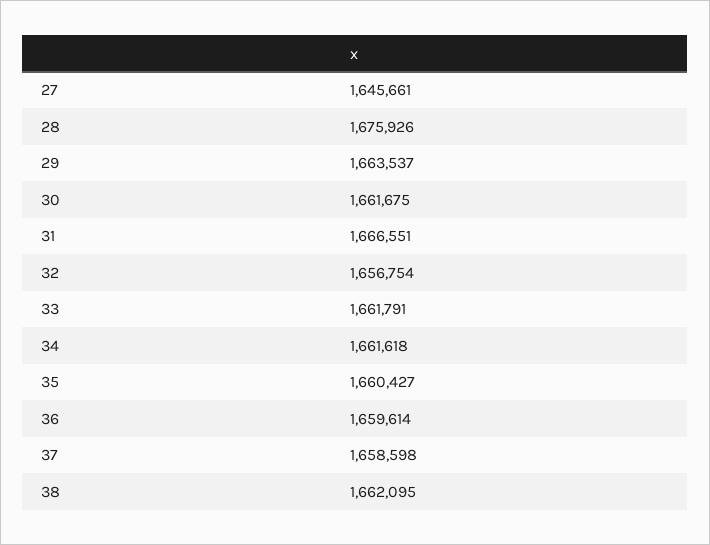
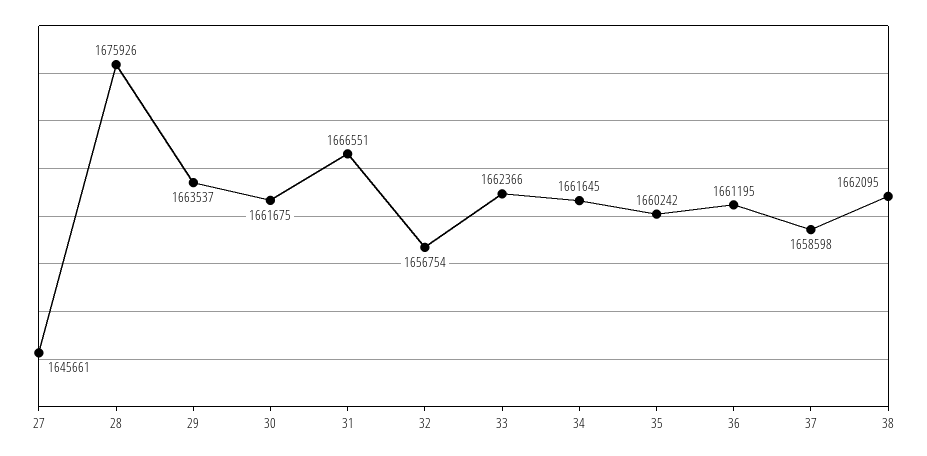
33: 1661791 -> 1662366
34: 1661618 -> 1661645
35: 1660427 -> 1660242
36: 1659614 -> 1661195

